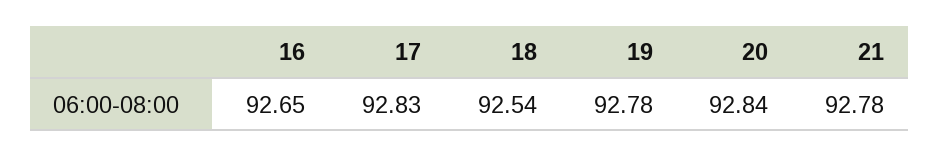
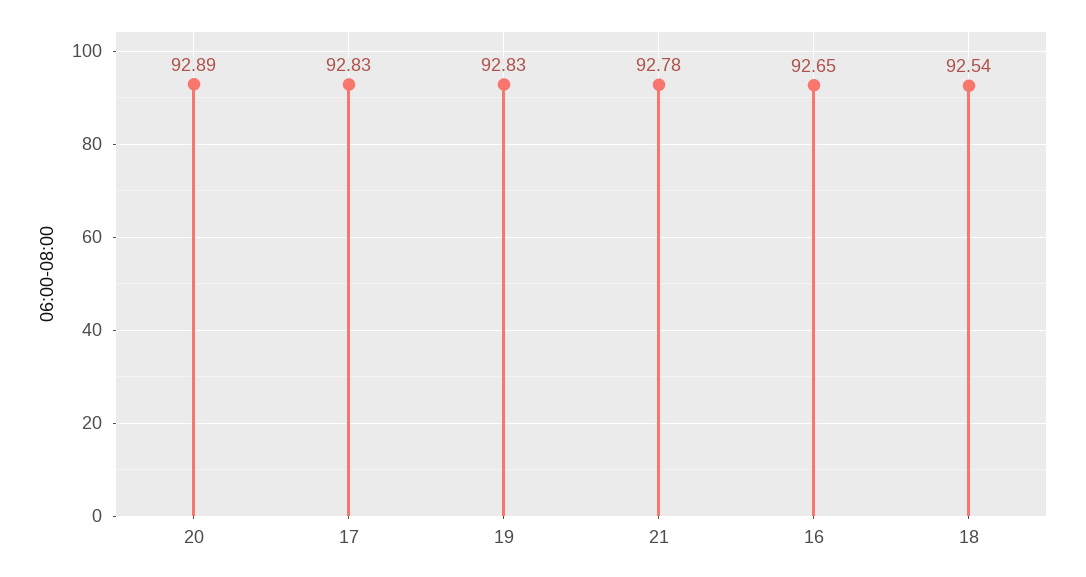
19: 92.78 -> 92.83
20: 92.84 -> 92.89

